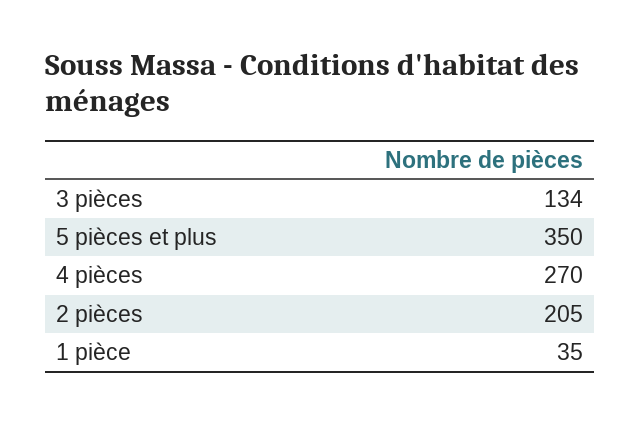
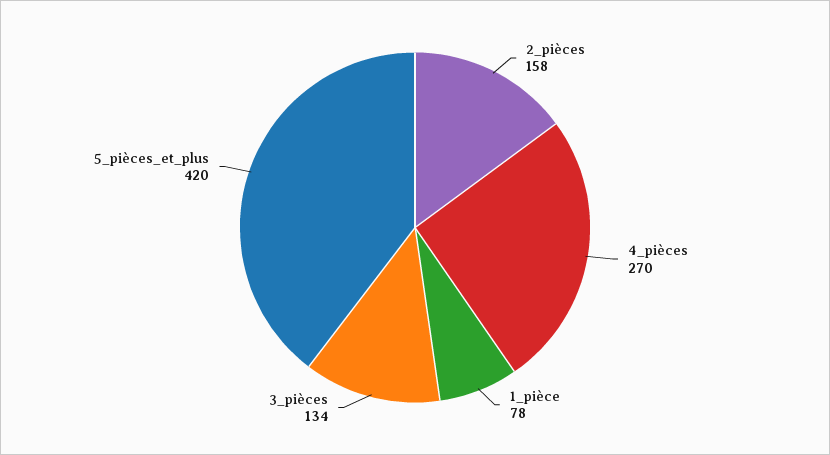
5 pièces et plus: 350 -> 420
2 pièces: 205 -> 158
1 pièce: 35 -> 78

